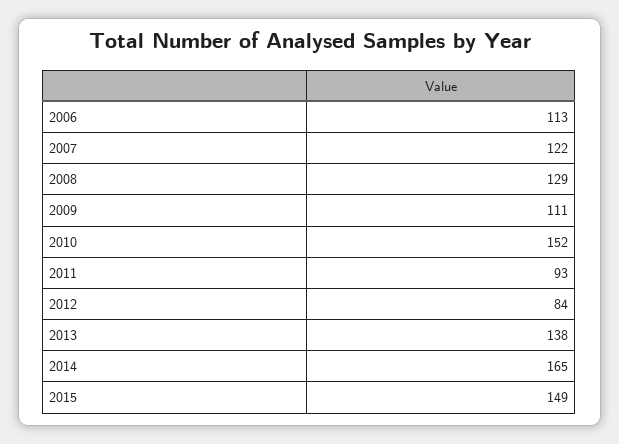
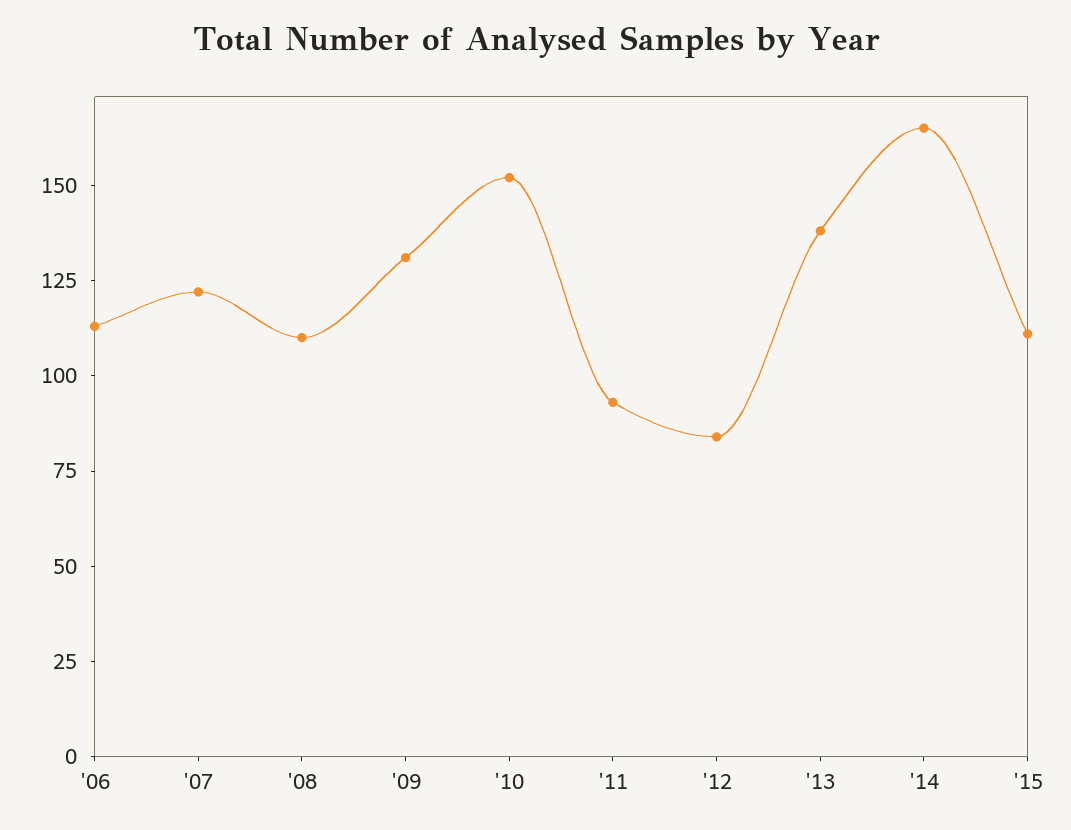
2008: 129 -> 110
2009: 111 -> 130
2015: 149 -> 110

